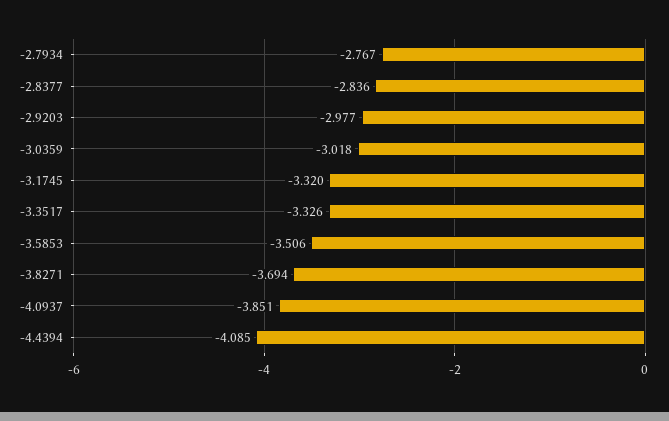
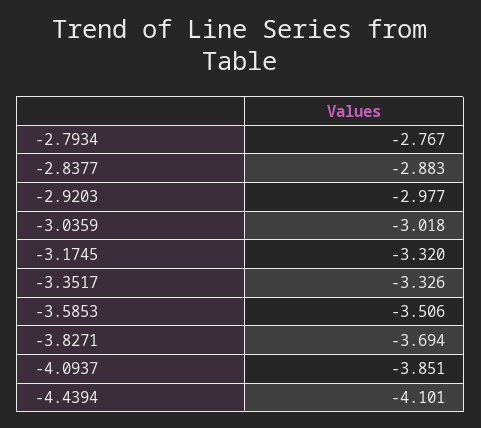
-2.8377: -2.836 -> -2.883
-4.4394: -4.085 -> -4.101

